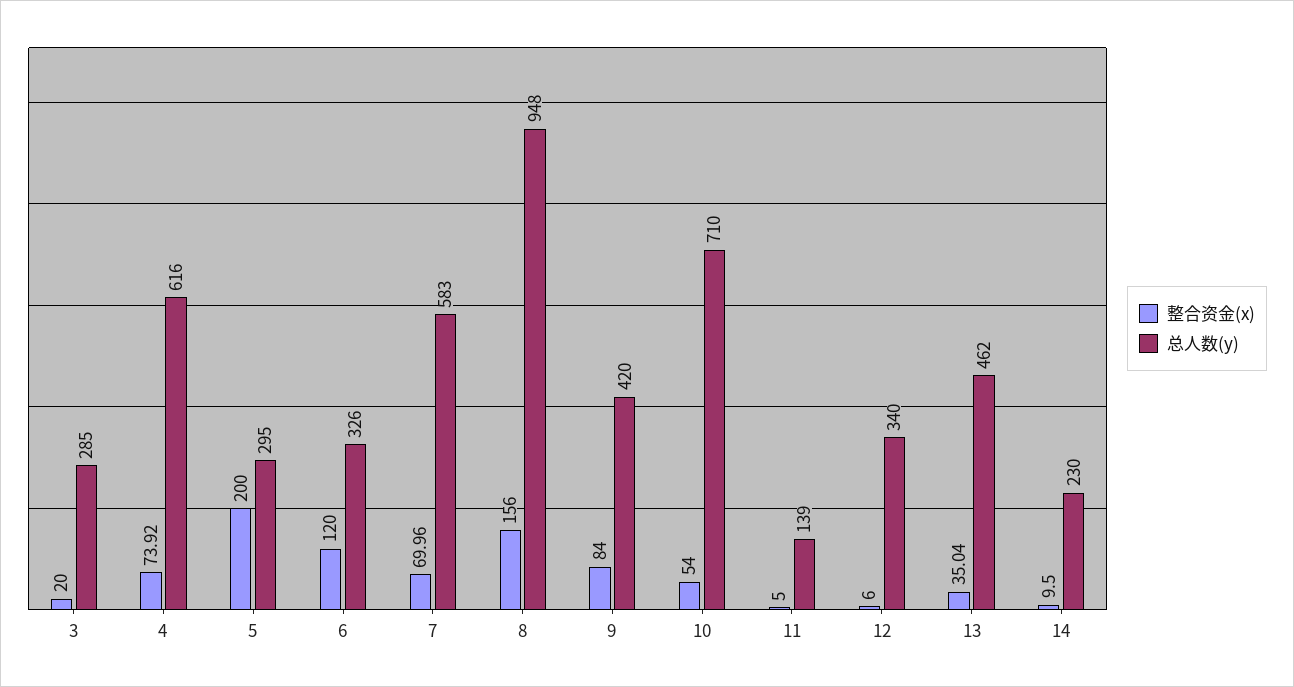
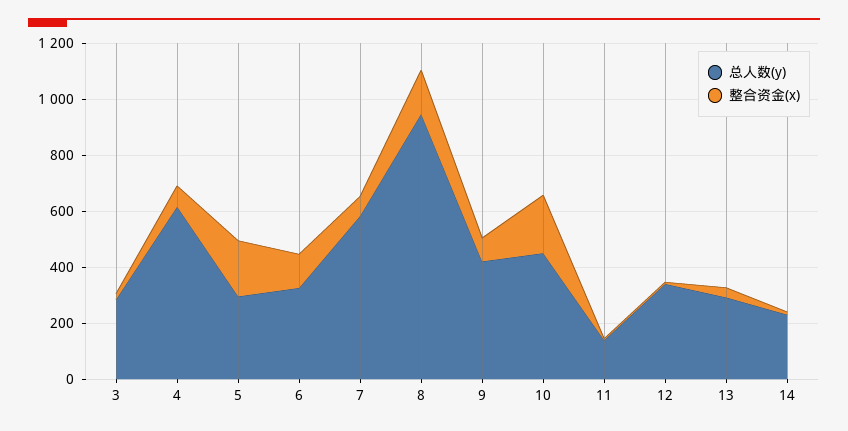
整合资金(x), 10: 54 -> 200
总人数(y), 10: 710 -> 450
总人数(y), 13: 462 -> 300

